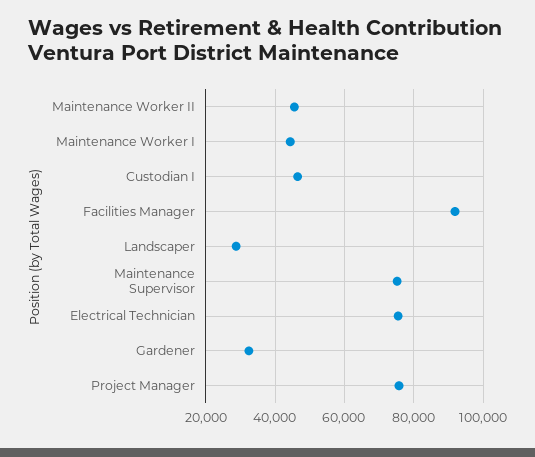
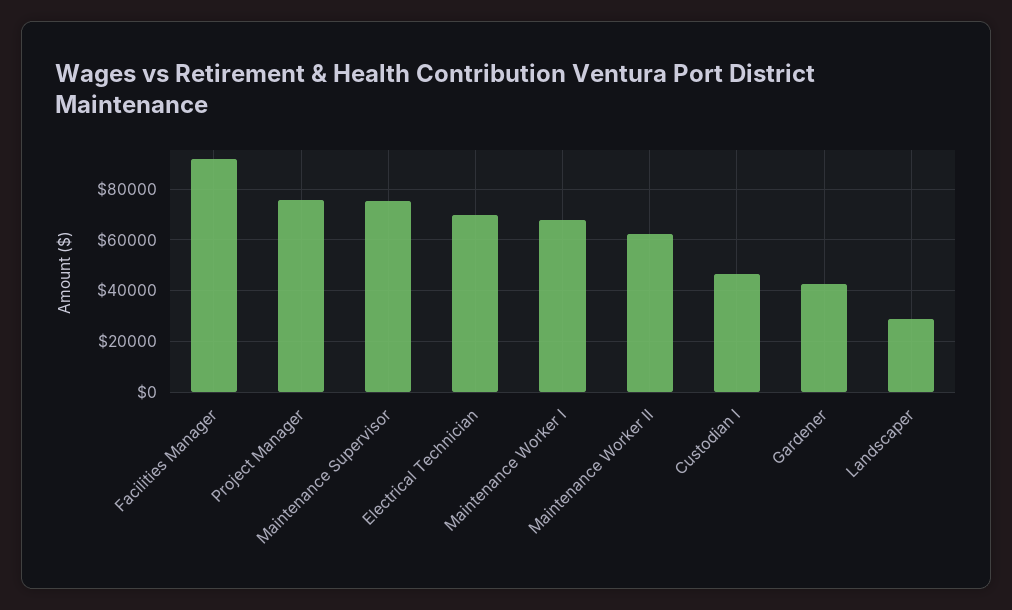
Maintenance Worker II: 46000 -> 62500
Maintenance Worker I: 44000 -> 67500
Electrical Technician: 76000 -> 70000
Gardener: 32000 -> 42500

